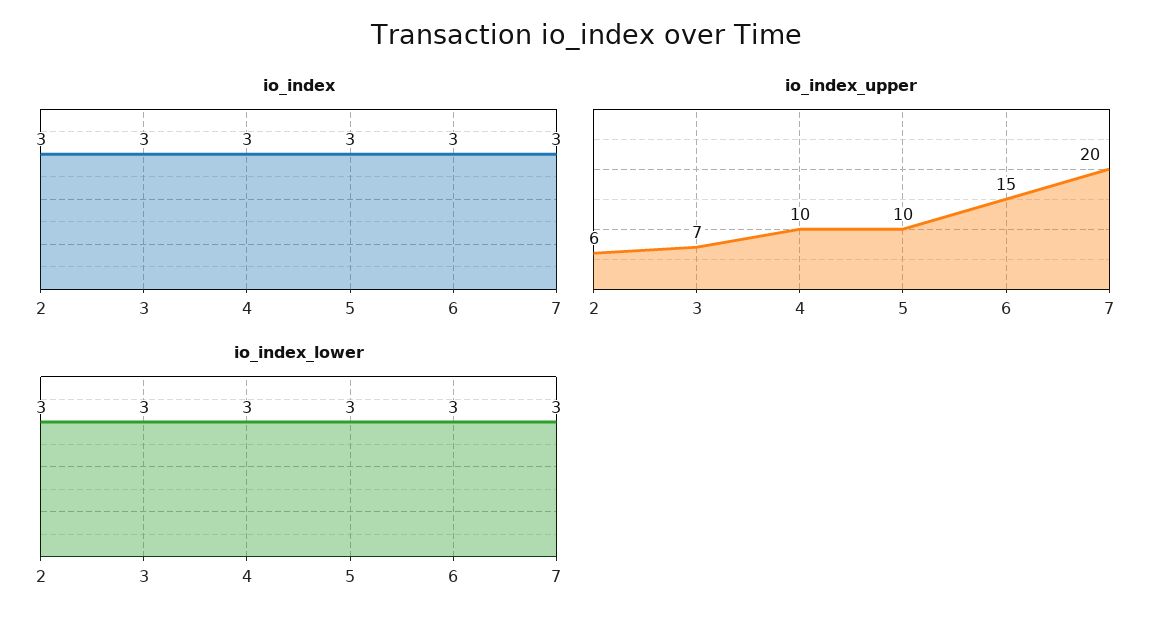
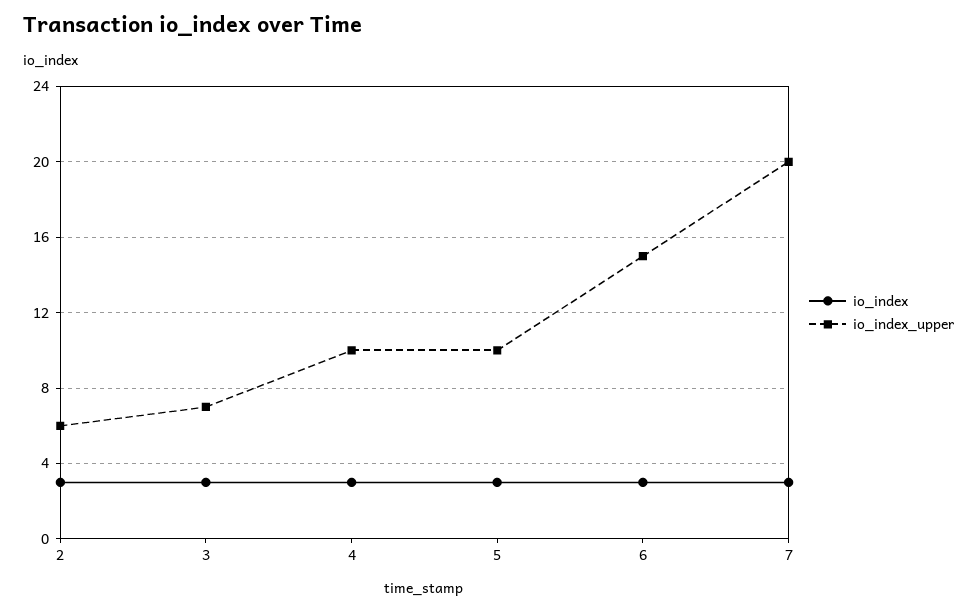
io_index_lower, 2: 3 -> none
io_index_lower, 3: 3 -> none
io_index_lower, 4: 3 -> none
io_index_lower, 5: 3 -> none
io_index_lower, 6: 3 -> none
io_index_lower, 7: 3 -> none

